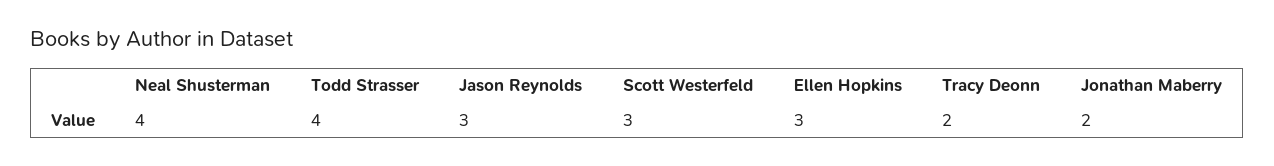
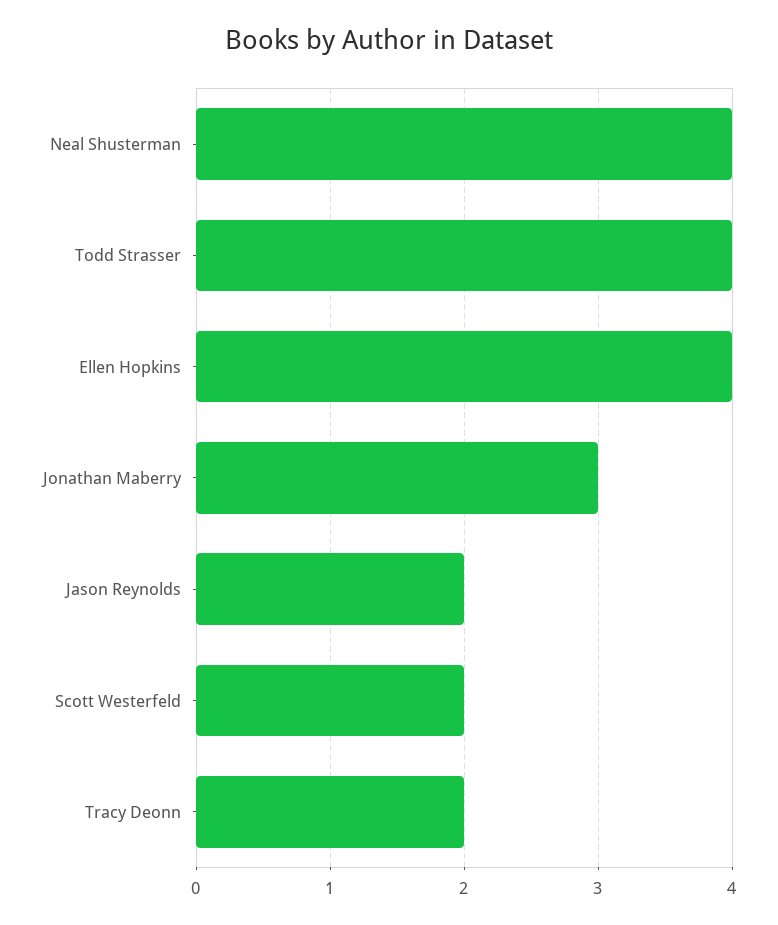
Jason Reynolds: 3 -> 2
Scott Westerfeld: 3 -> 2
Ellen Hopkins: 3 -> 4
Jonathan Maberry: 2 -> 3

